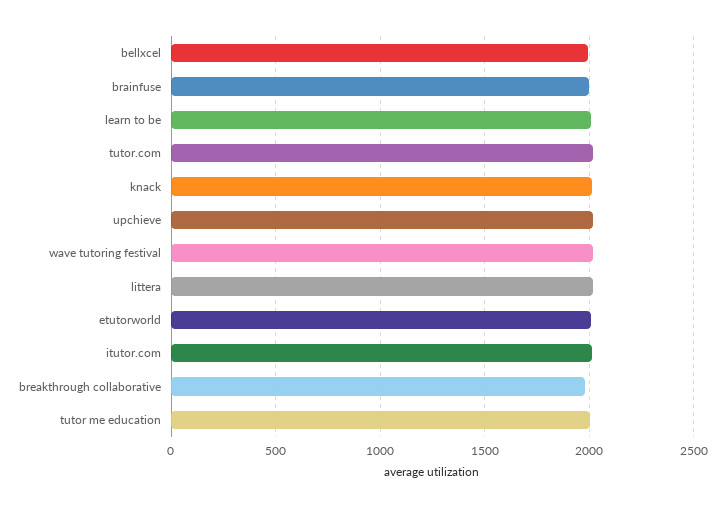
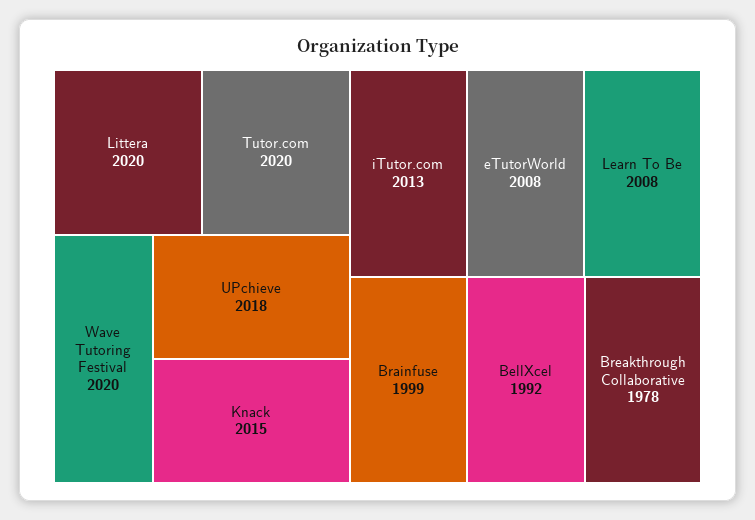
tutor me education: 2000 -> none

